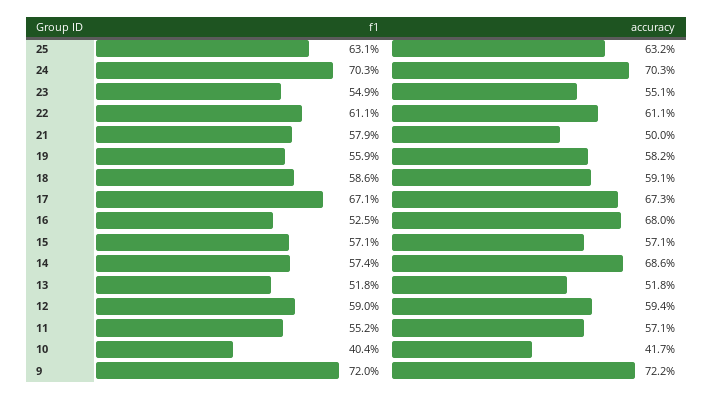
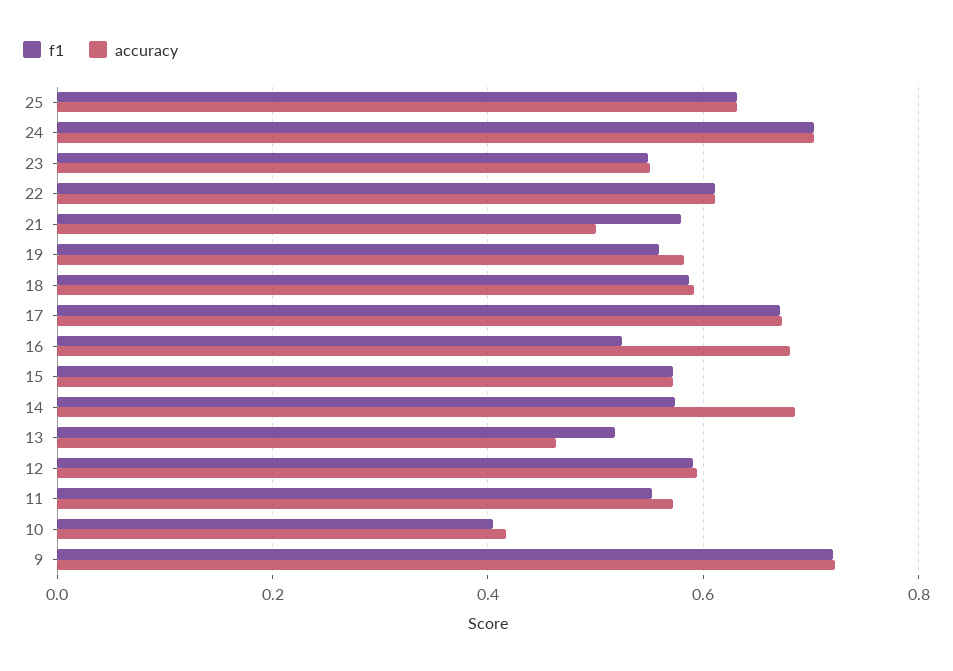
accuracy, 13: 0.518 -> 0.46

